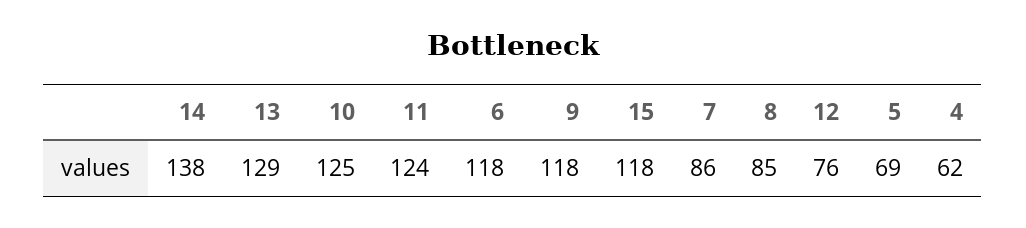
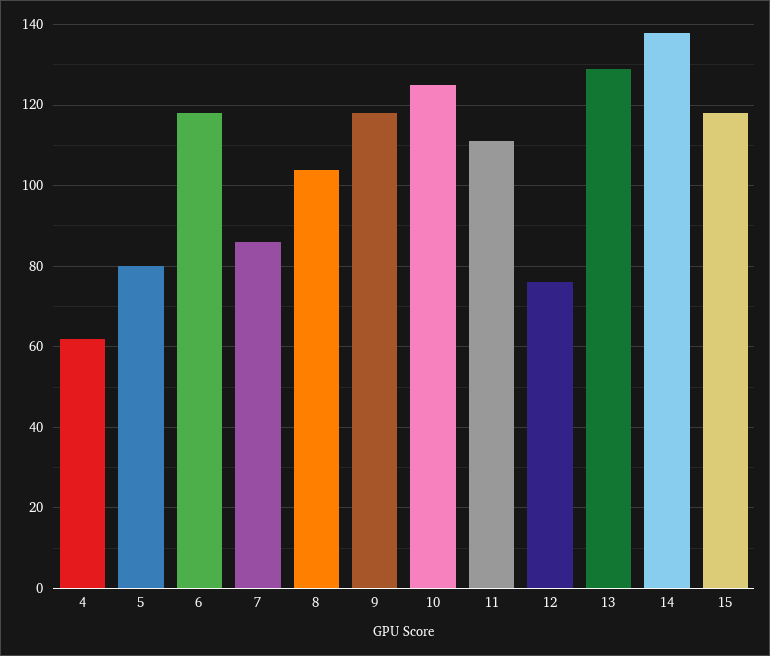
11: 124 -> 110
8: 85 -> 105
5: 69 -> 80

